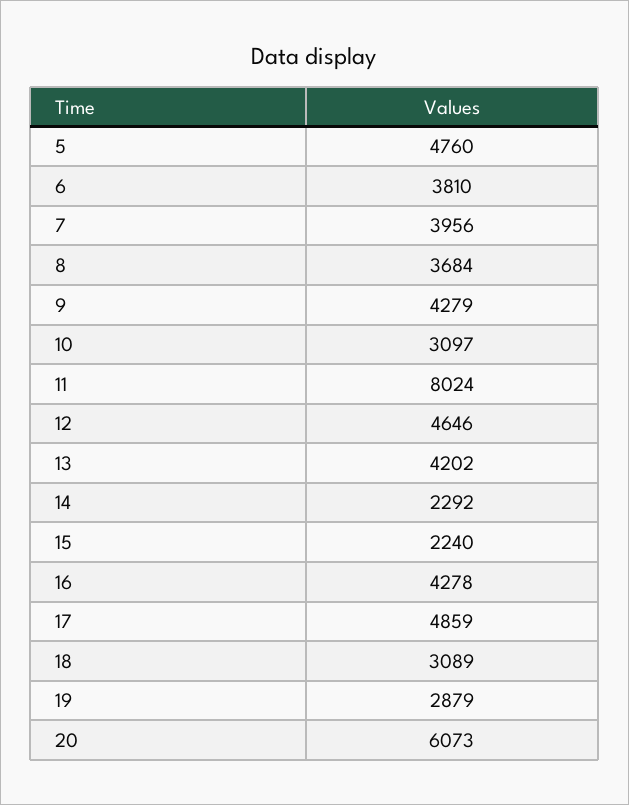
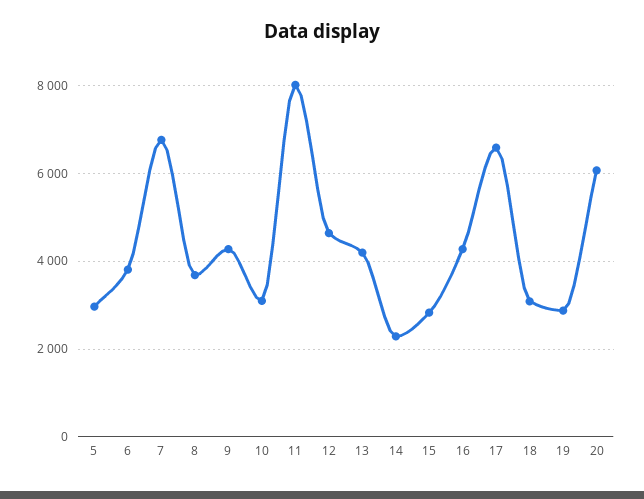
5: 4760 -> 3000
7: 3956 -> 6800
15: 2240 -> 2800
17: 4859 -> 6600

